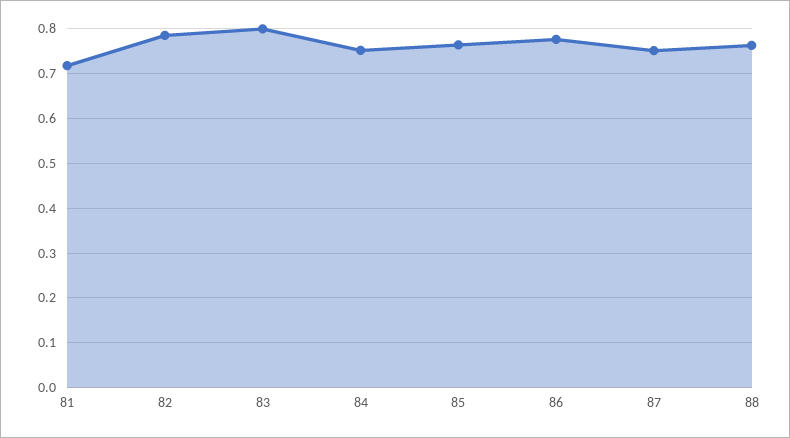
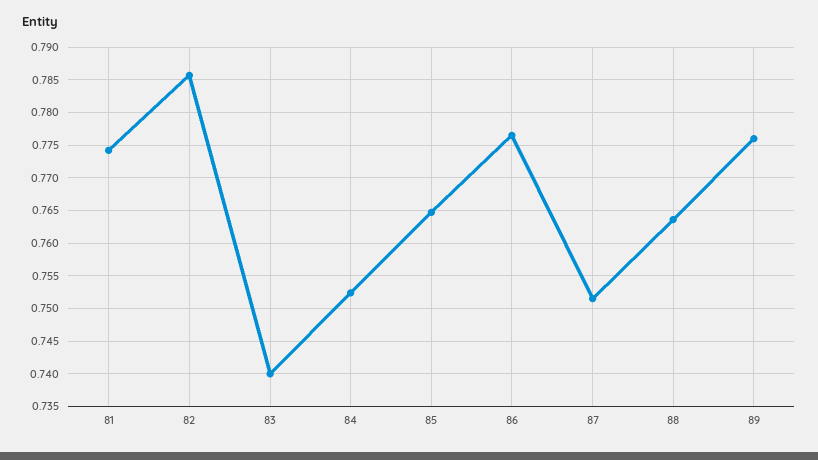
81: 0.72 -> 0.774
83: 0.8 -> 0.74
89: none -> 0.776

